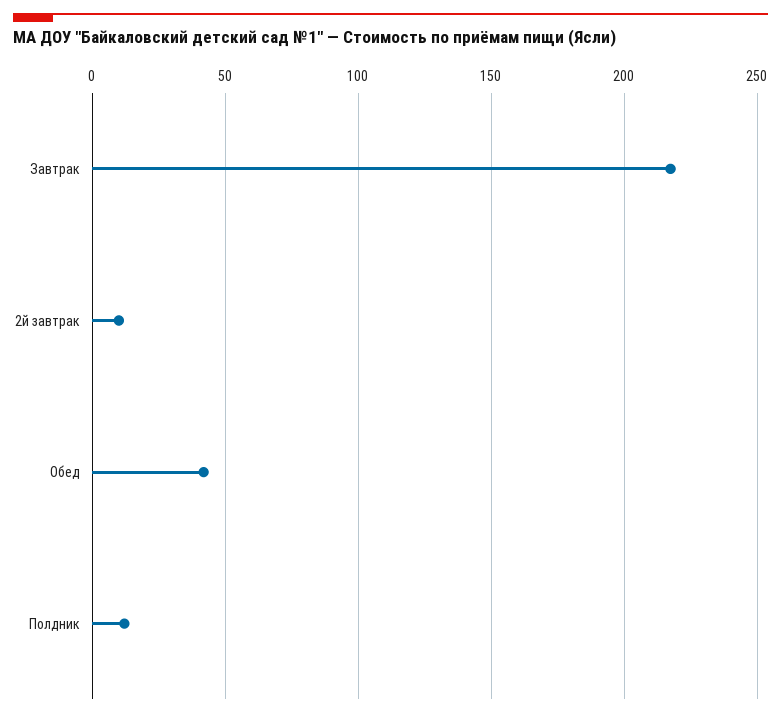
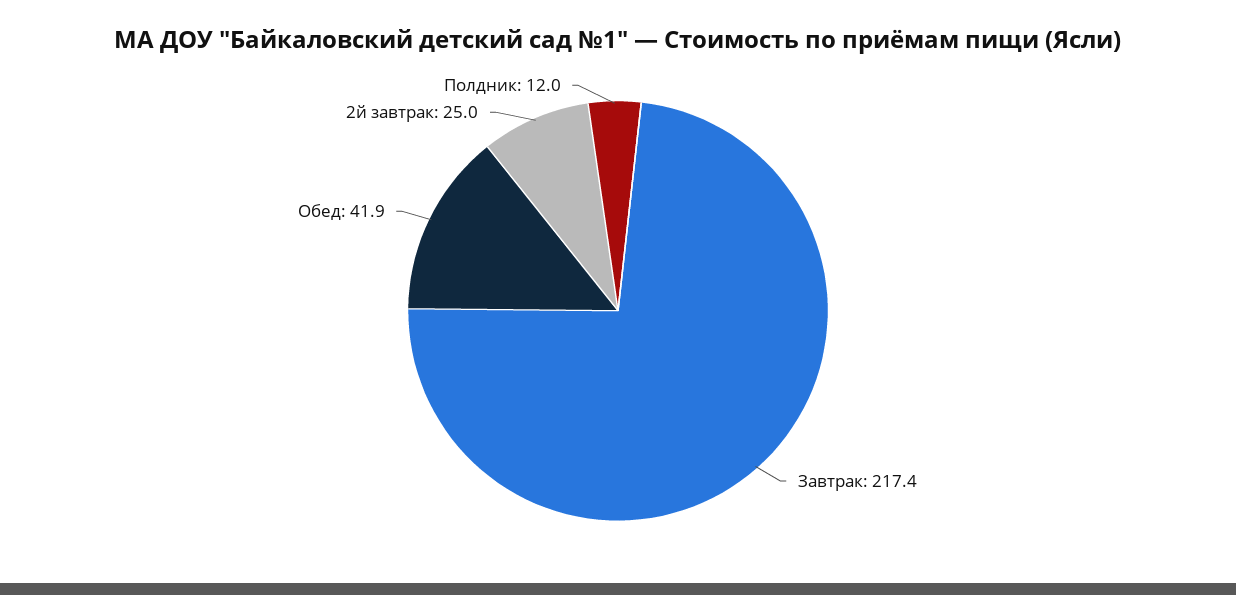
2й завтрак: 10 -> 25

